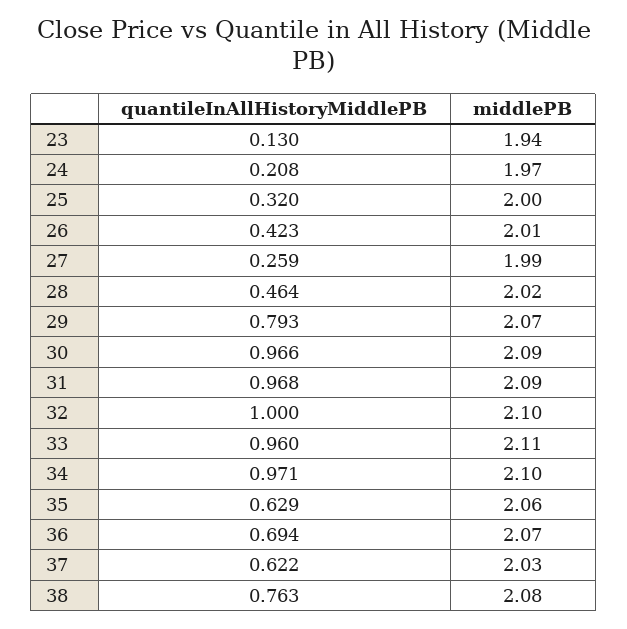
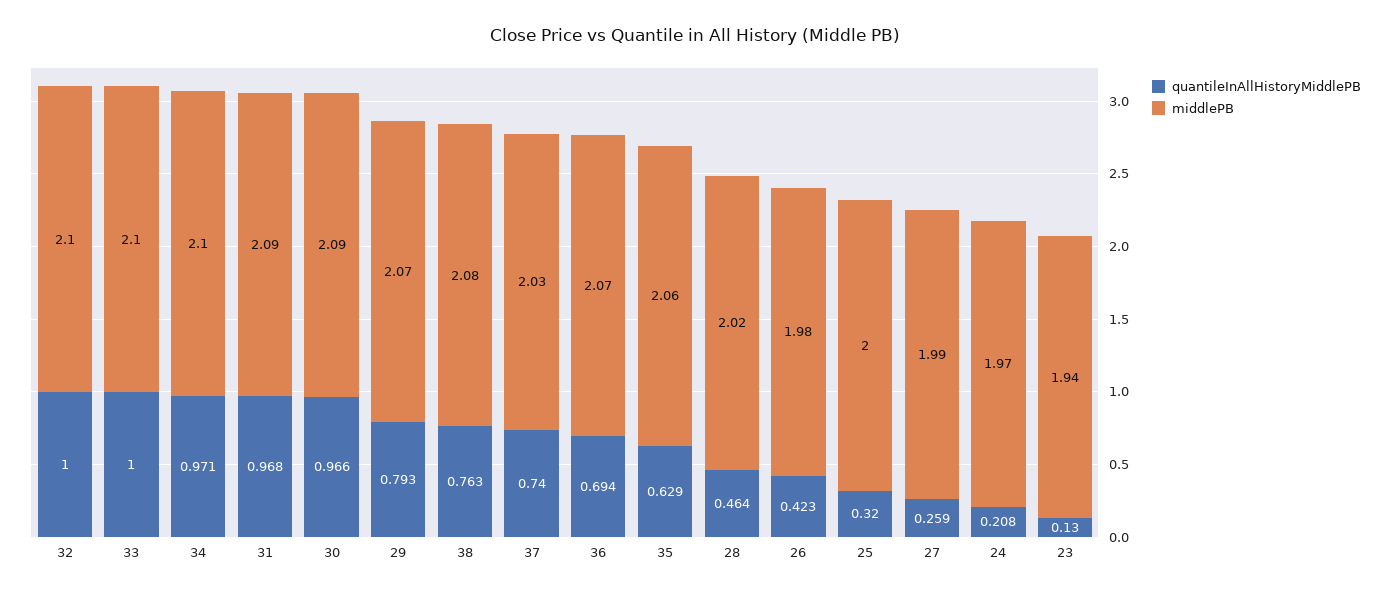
middlePB, 26: 2.01 -> 1.98
quantileInAllHistoryMiddlePB, 33: 0.96 -> 1
middlePB, 33: 2.11 -> 2.1
quantileInAllHistoryMiddlePB, 37: 0.622 -> 0.74

